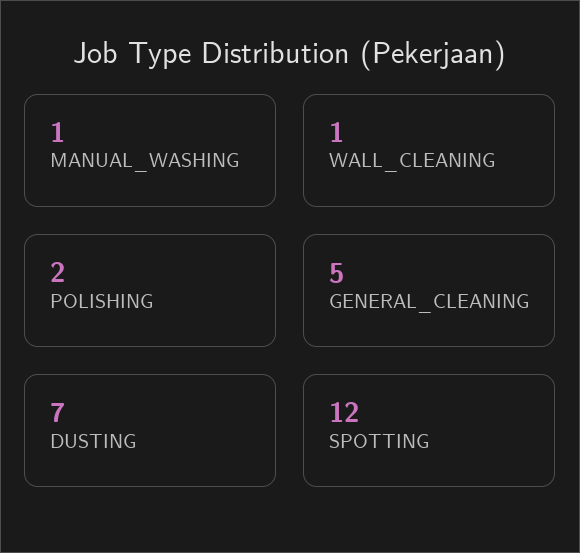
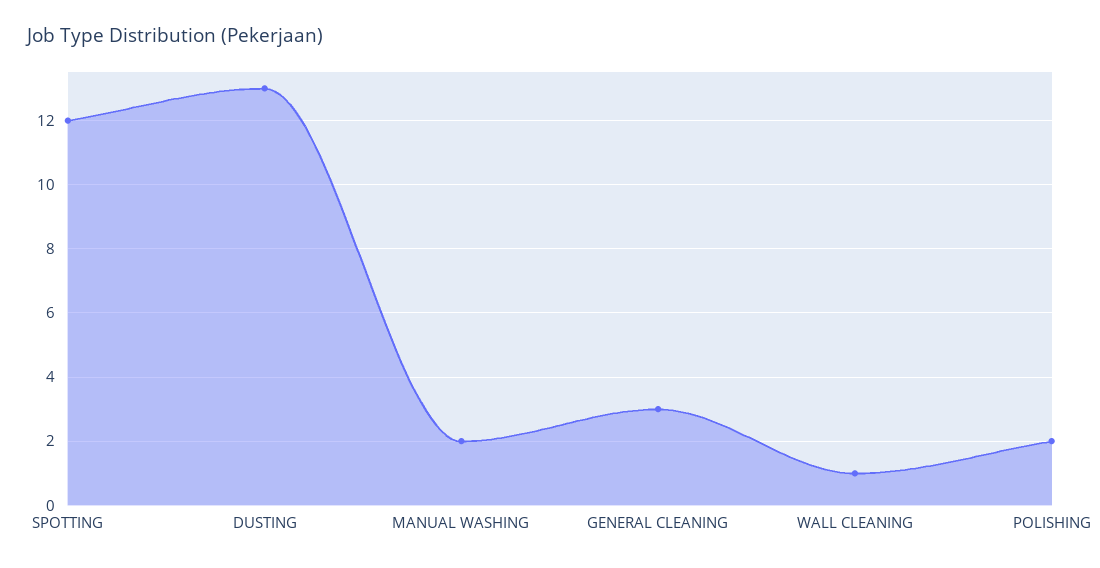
MANUAL_WASHING: 1 -> 2
GENERAL_CLEANING: 5 -> 3
DUSTING: 7 -> 13

